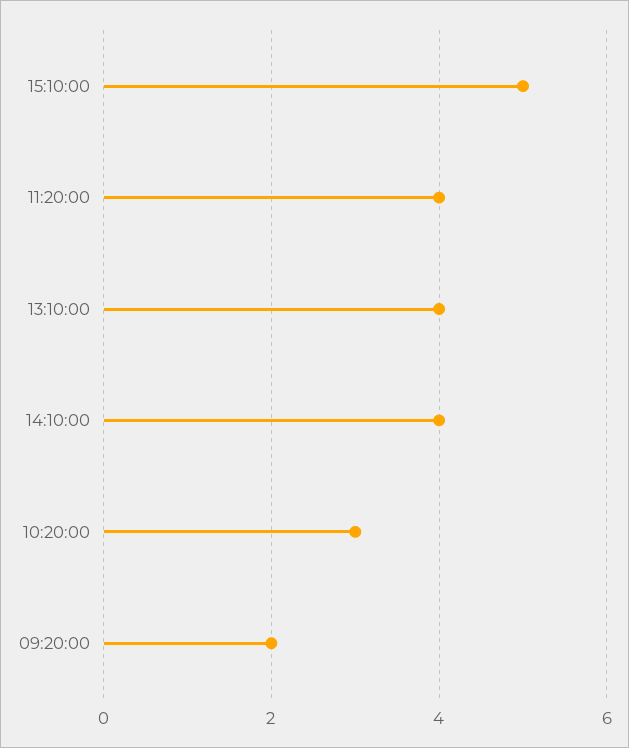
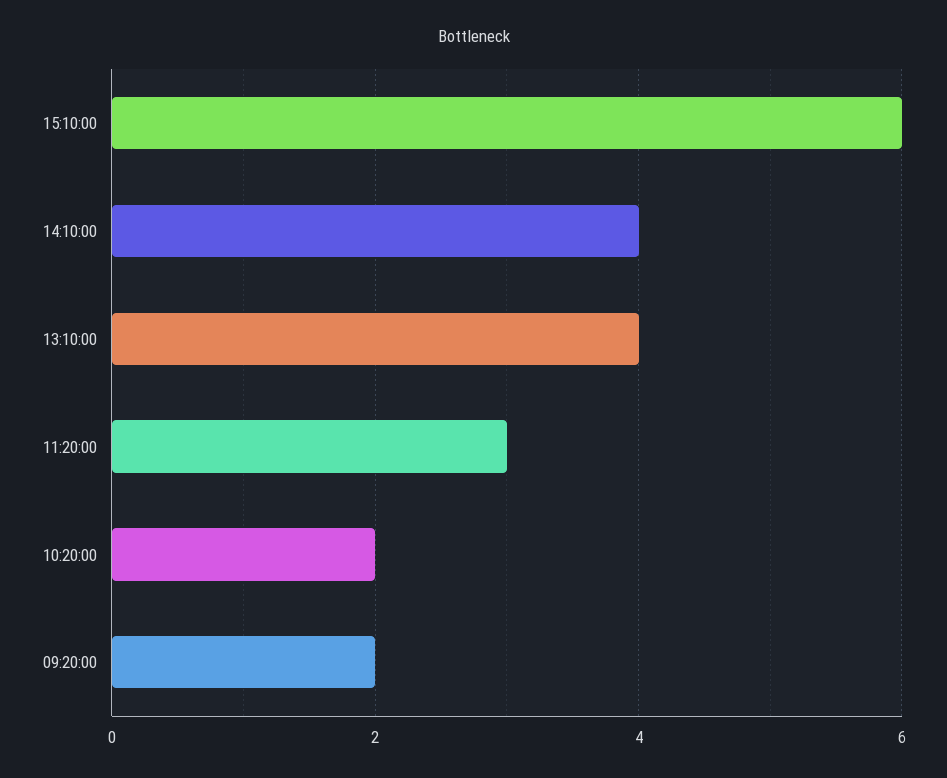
15:10:00: 5 -> 6
11:20:00: 4 -> 3
10:20:00: 3 -> 2

